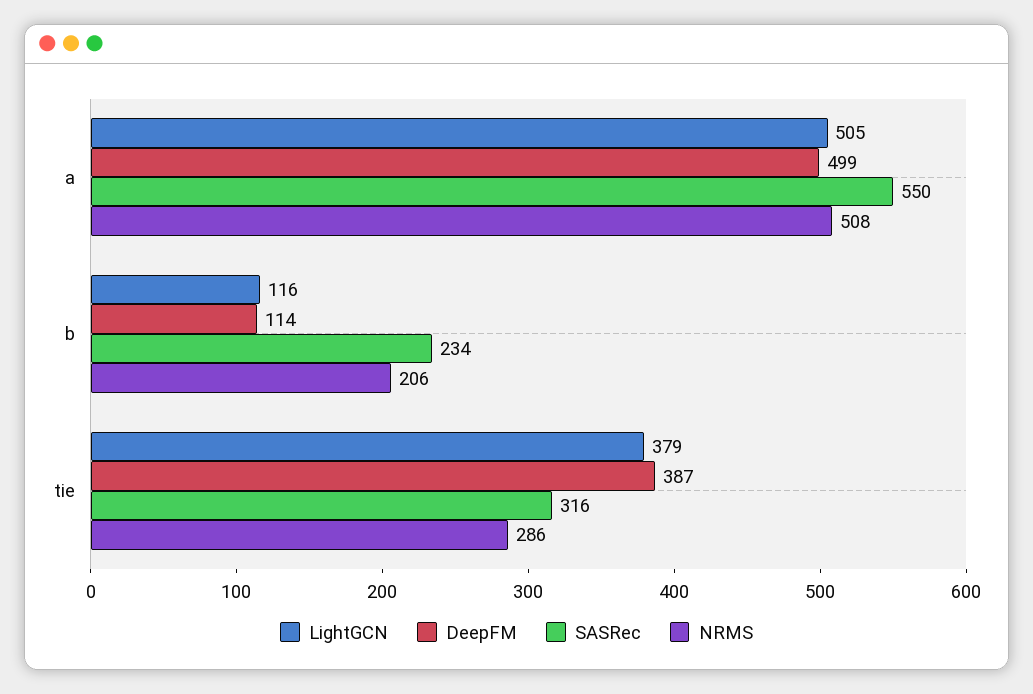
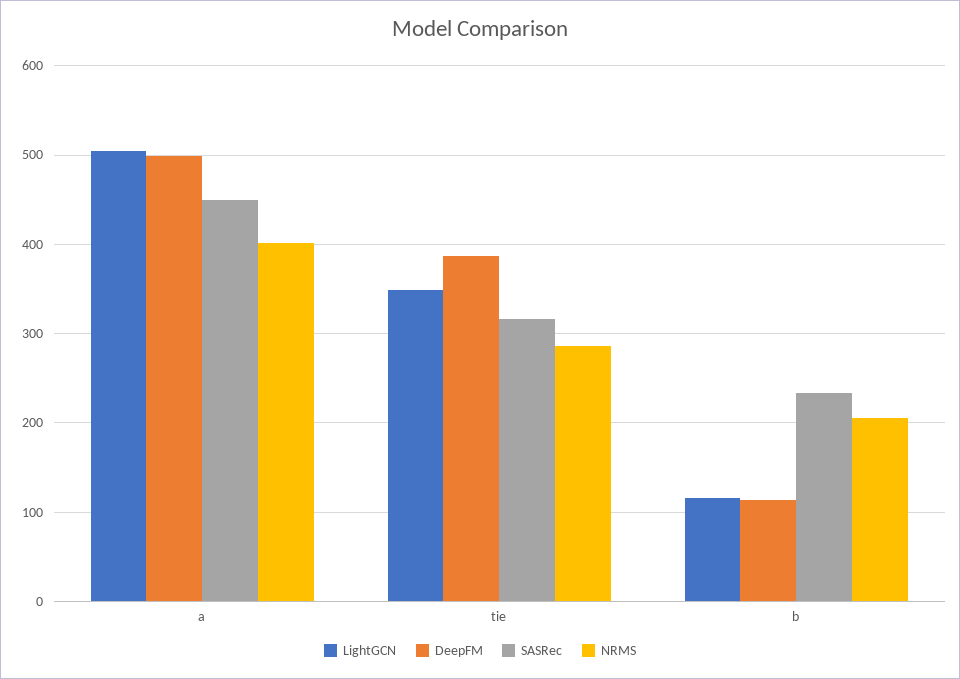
SASRec, a: 550 -> 450
NRMS, a: 508 -> 400
LightGCN, tie: 379 -> 350

